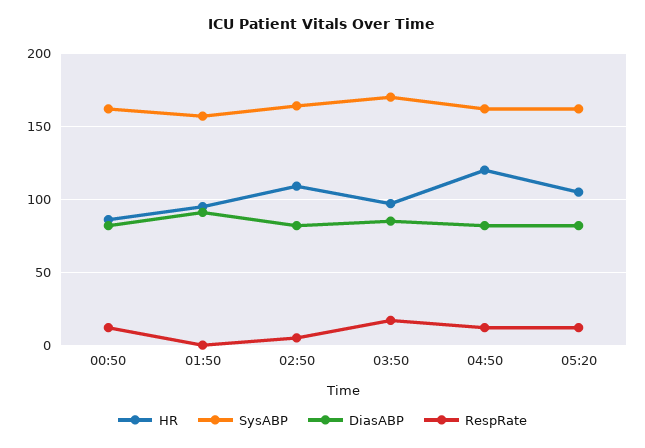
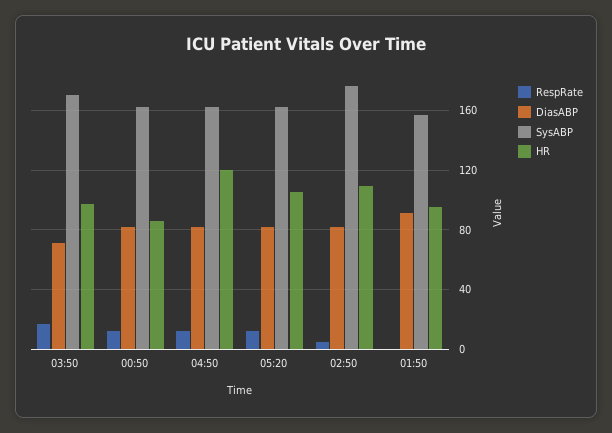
SysABP, 02:50: 165 -> 175
DiasABP, 03:50: 85 -> 70

